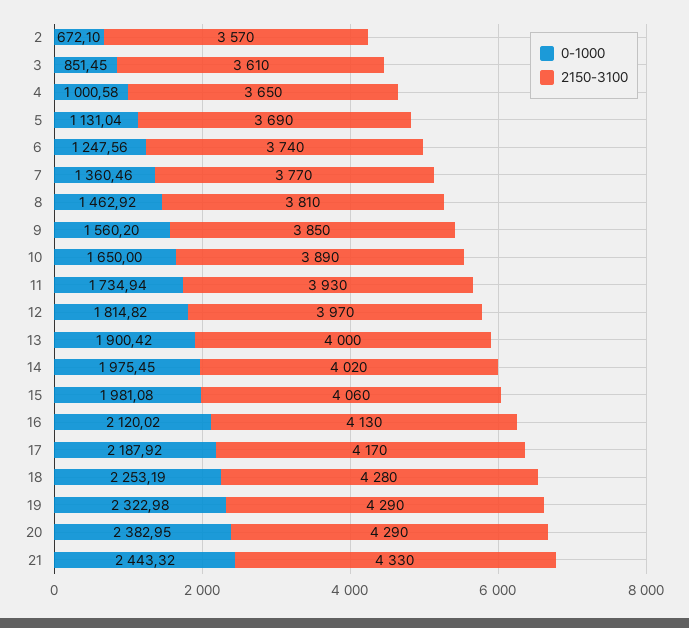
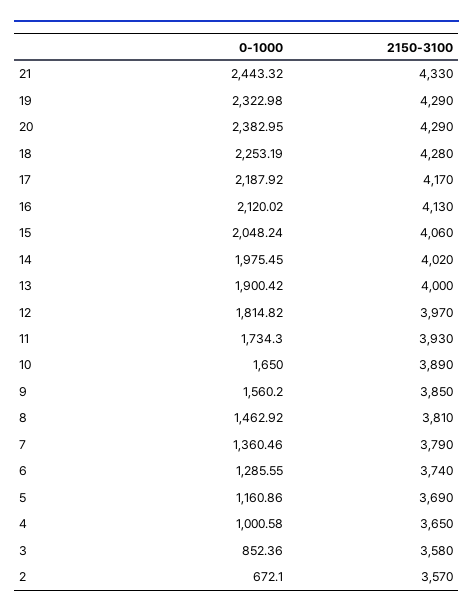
0-1000, 3: 851.45 -> 852.36
2150-3100, 3: 3610 -> 3580
0-1000, 5: 1131.04 -> 1160.86
0-1000, 6: 1247.56 -> 1285.55
2150-3100, 7: 3770 -> 3790
0-1000, 11: 1734.94 -> 1734.3
0-1000, 15: 1981.08 -> 2048.24

